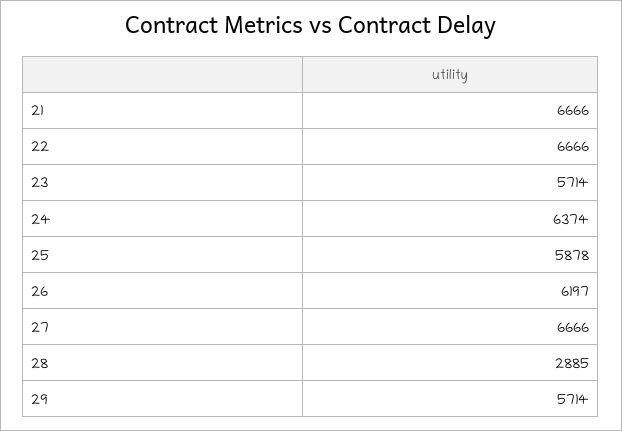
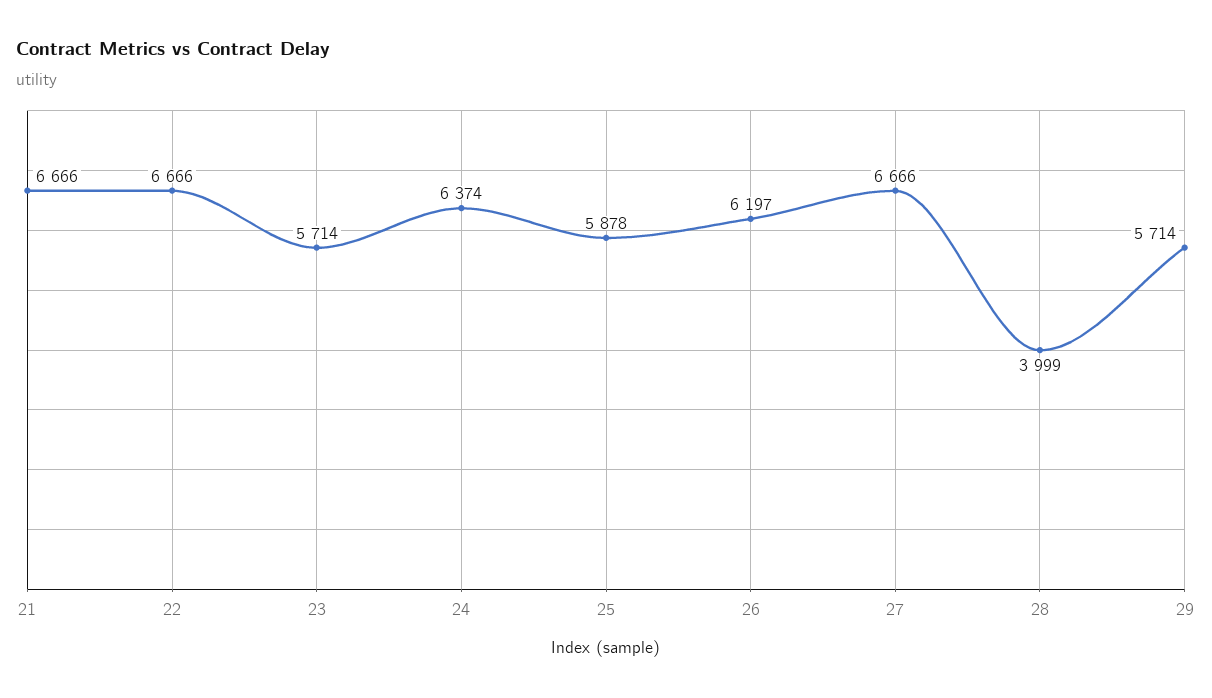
28: 2885 -> 3999

